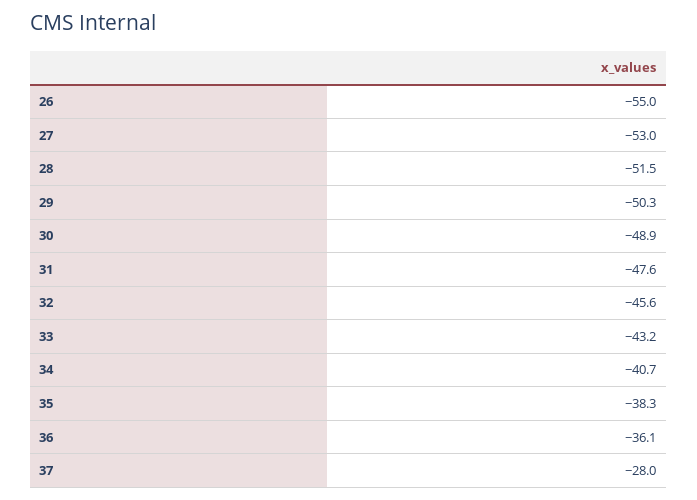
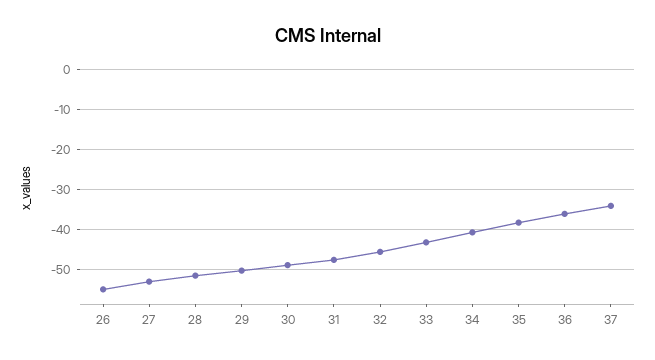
37: -28 -> -34

